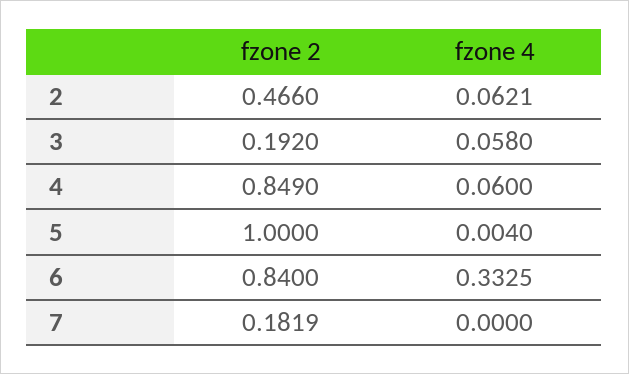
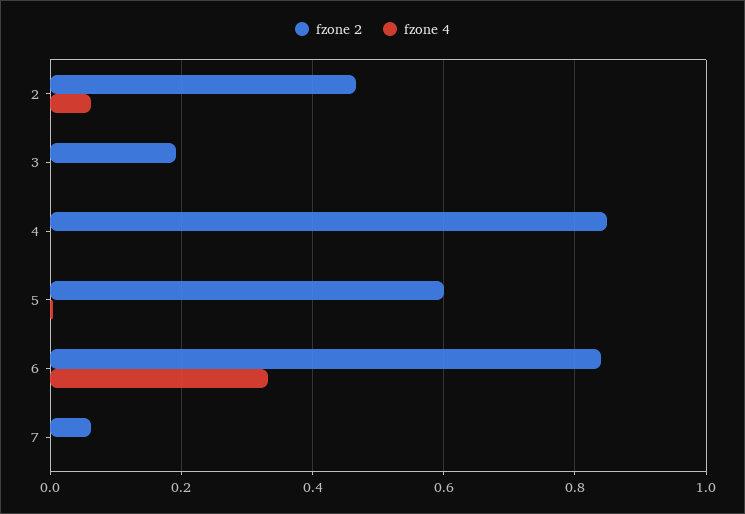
fzone 4, 3: 0.058 -> 0
fzone 4, 4: 0.06 -> 0
fzone 2, 5: 1 -> 0.6
fzone 2, 7: 0.1819 -> 0.06

